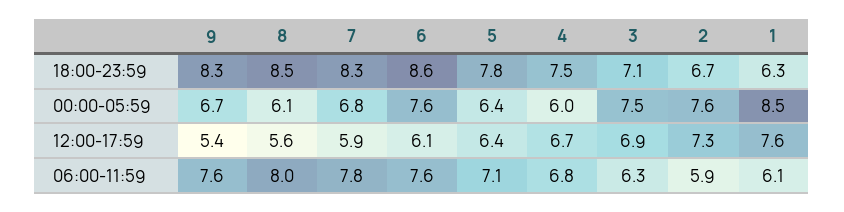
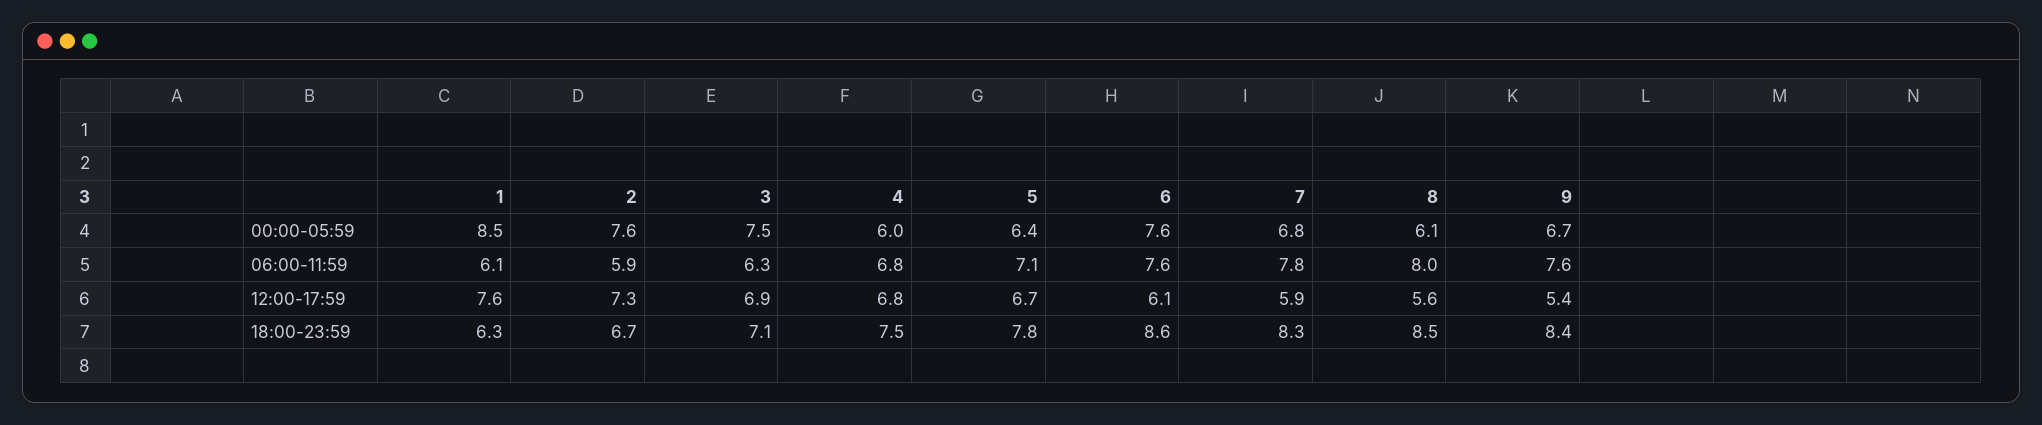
9, 18:00-23:59: 8.3 -> 8.4
5, 12:00-17:59: 6.4 -> 6.7
4, 12:00-17:59: 6.7 -> 6.8

